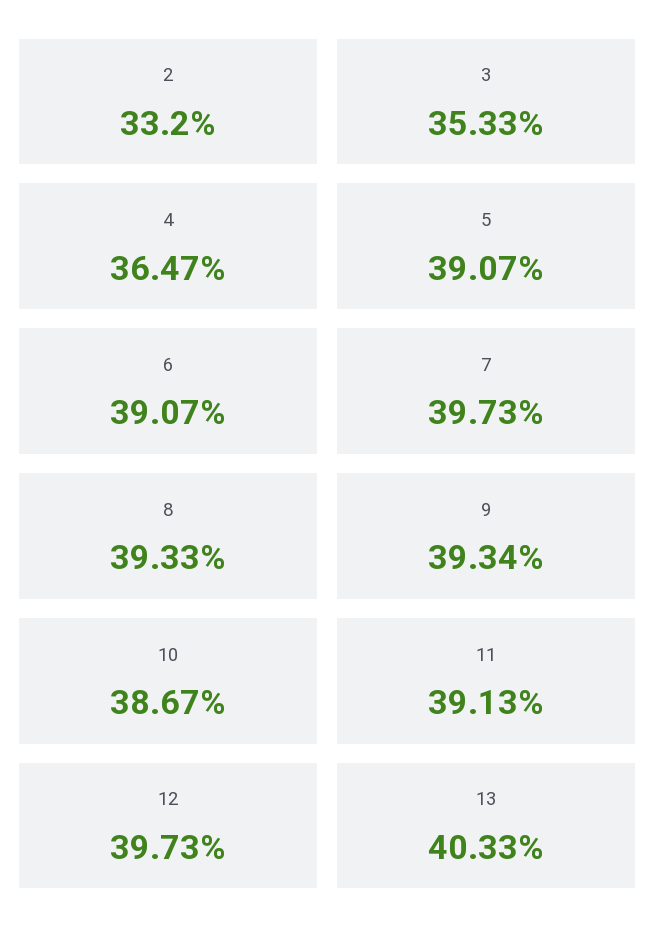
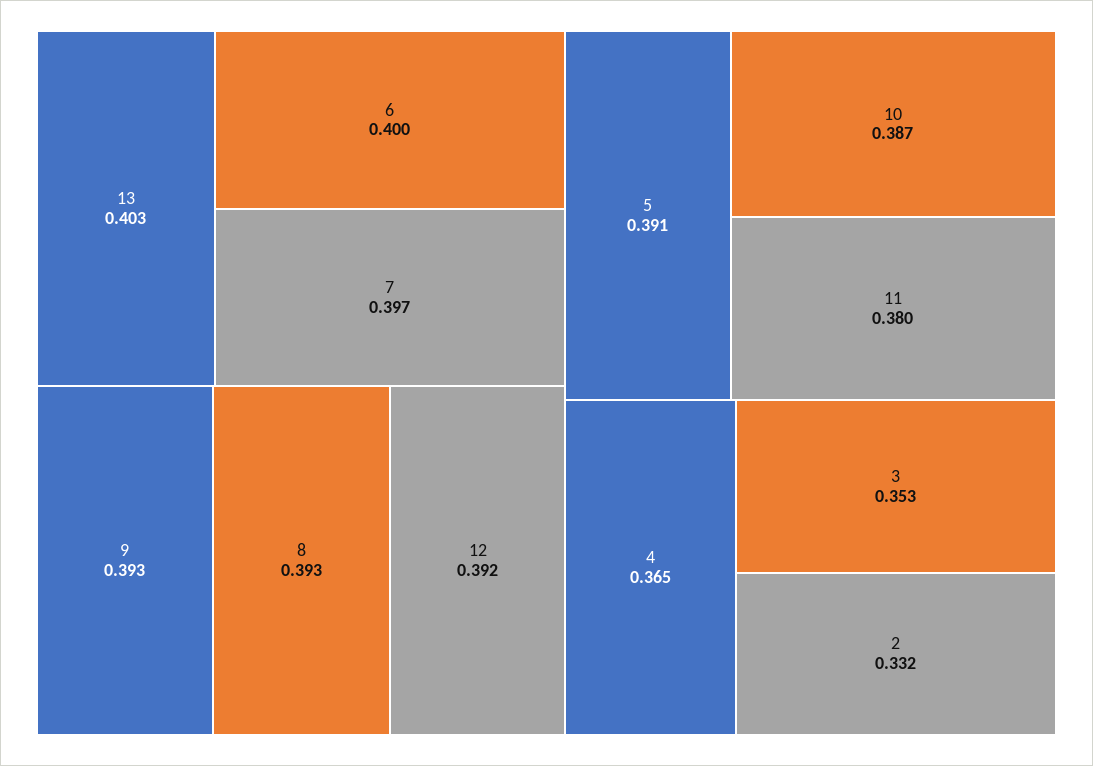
6: 0.3907 -> 0.4
11: 0.3913 -> 0.38
12: 0.3973 -> 0.392

